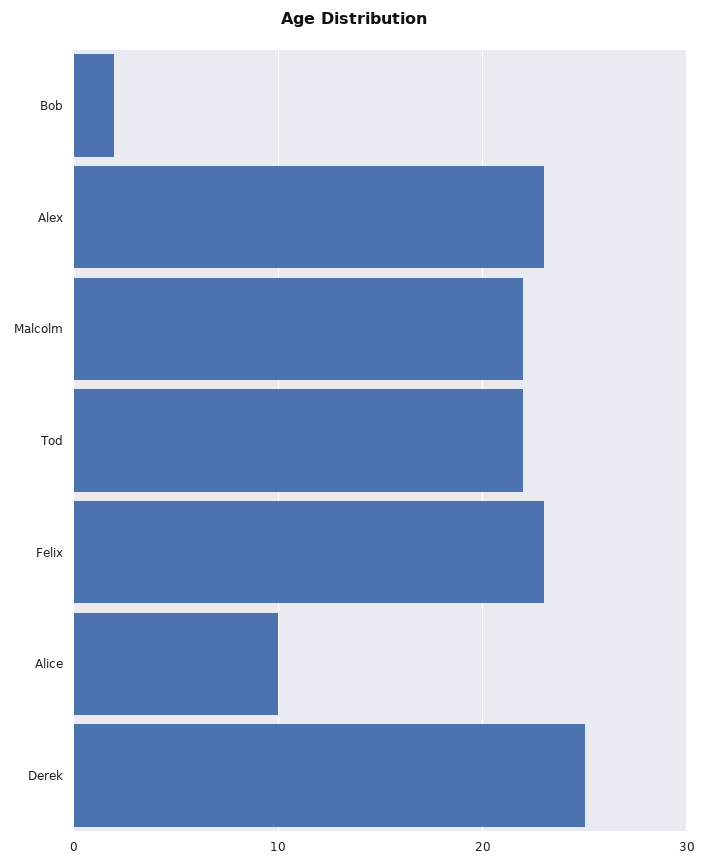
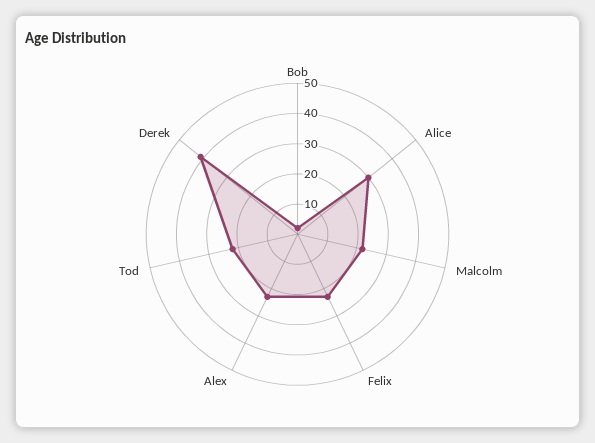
Alice: 10 -> 30
Derek: 25 -> 40

